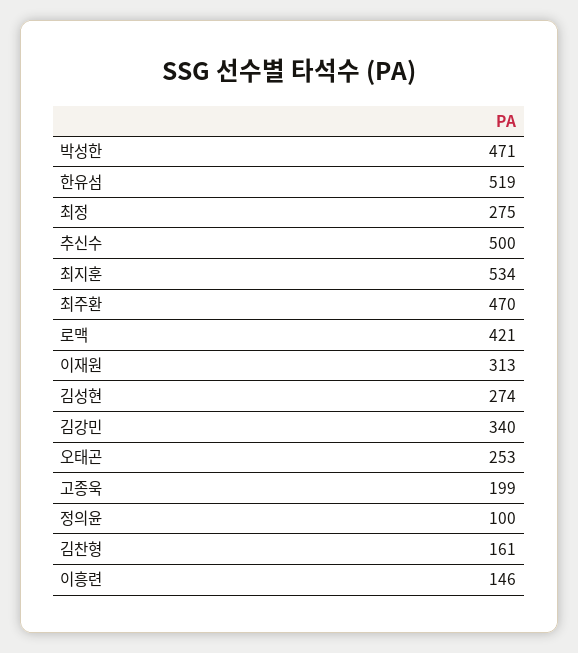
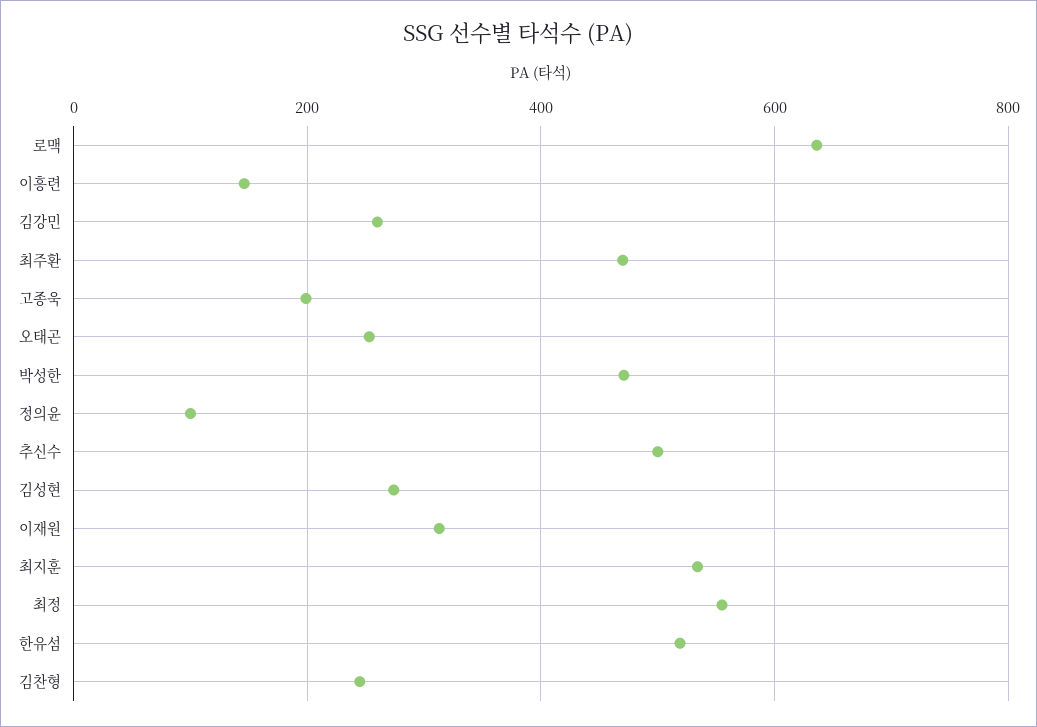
최정: 275 -> 560
로맥: 421 -> 640
김강민: 340 -> 260
김찬형: 161 -> 240

